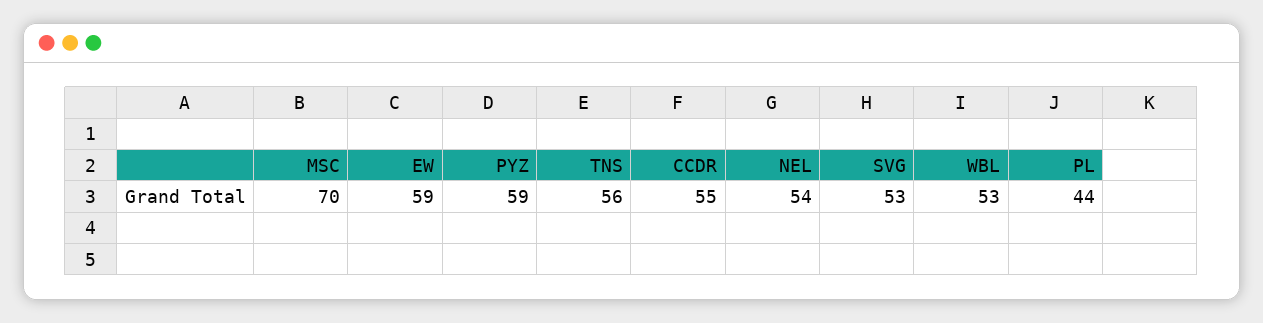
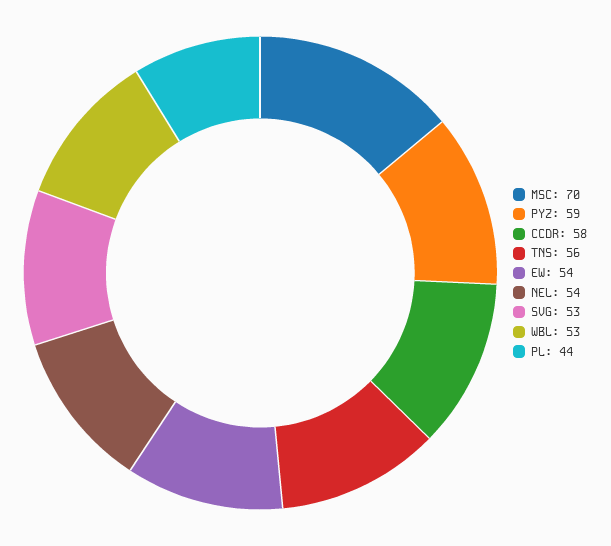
EW: 59 -> 54
CCDR: 55 -> 58

